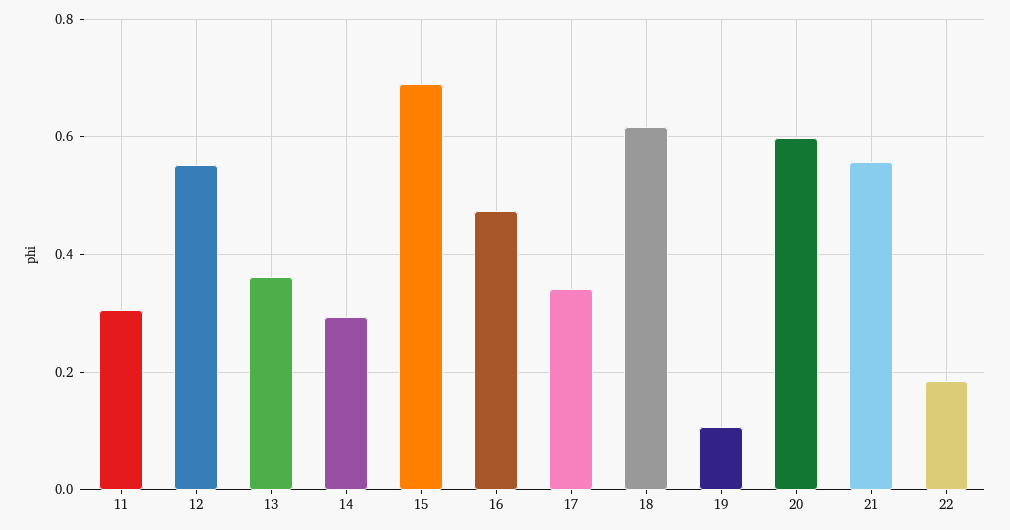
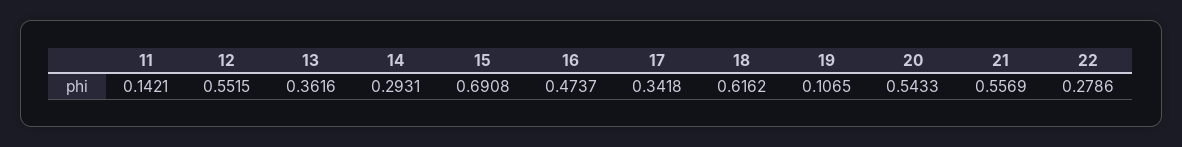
11: 0.3 -> 0.1421
20: 0.6 -> 0.5433
22: 0.18 -> 0.2786

